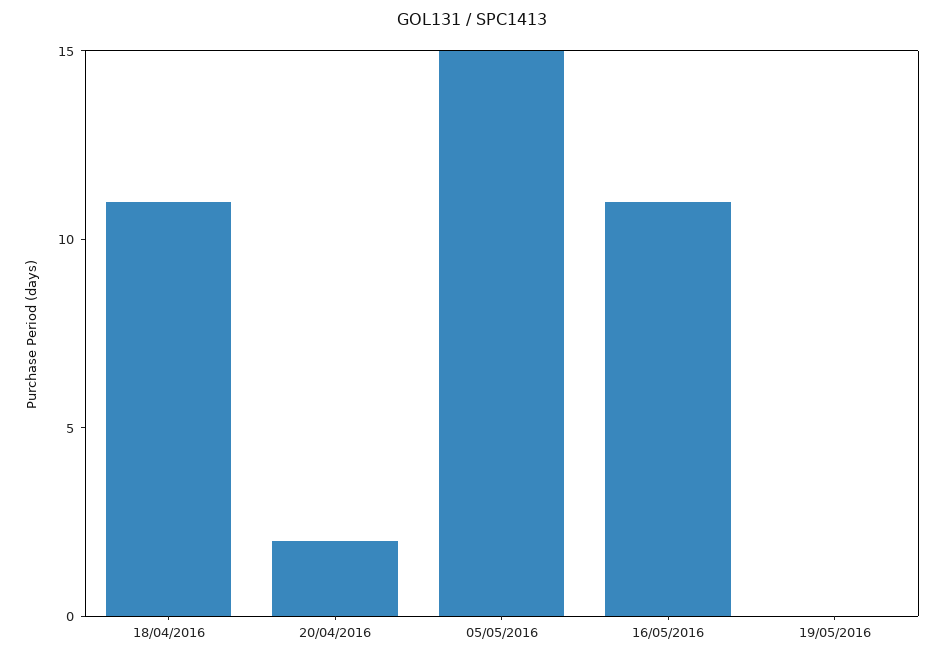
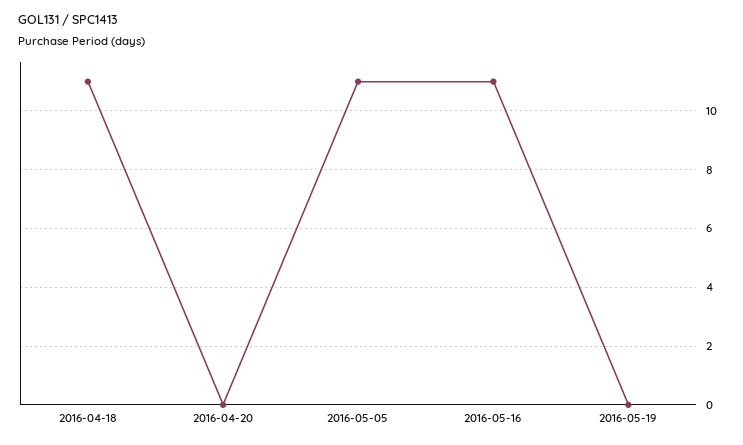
20/04/2016: 2 -> 0
05/05/2016: 15 -> 11

